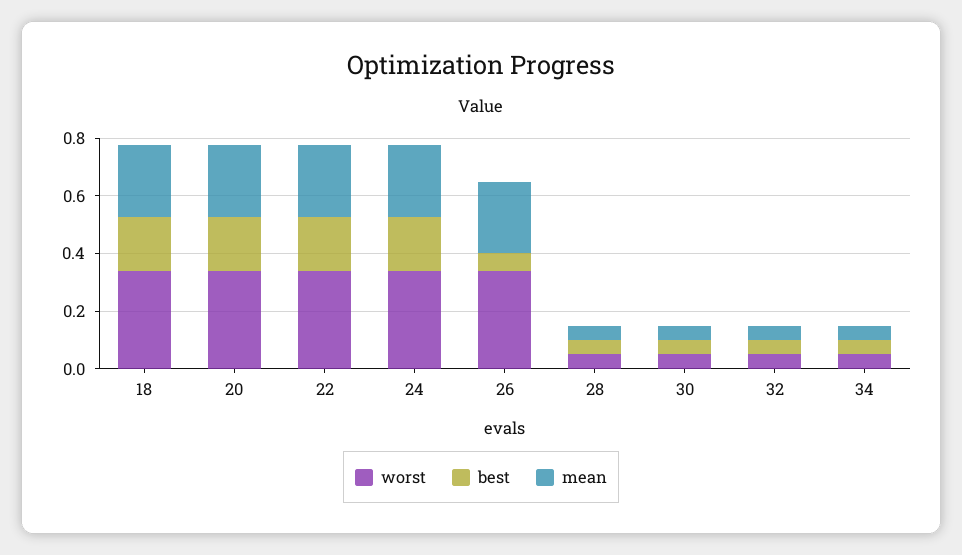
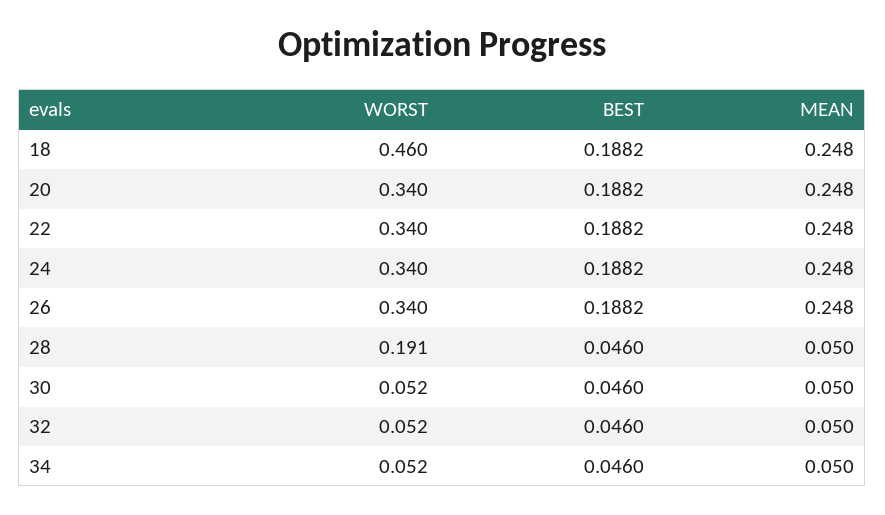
worst, 18: 0.35 -> 0.46
best, 26: 0.05 -> 0.1882
worst, 28: 0.05 -> 0.191

